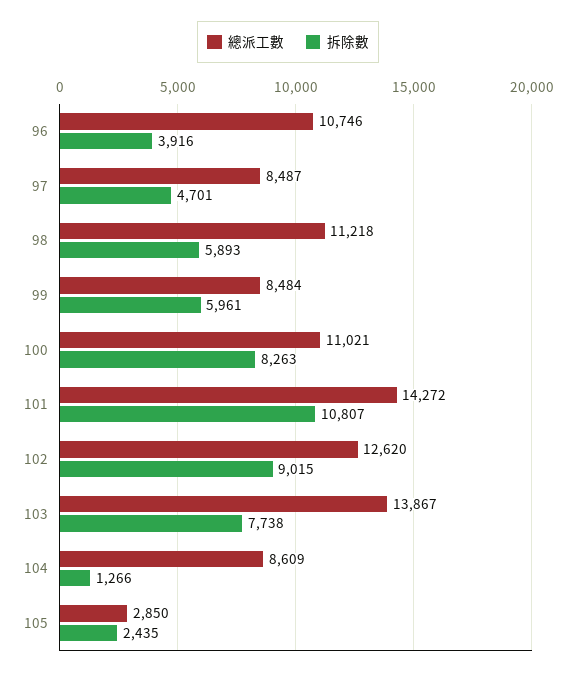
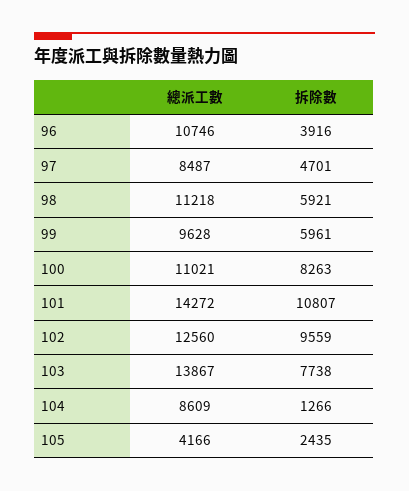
拆除數, 98: 5893 -> 5921
總派工數, 99: 8484 -> 9628
總派工數, 102: 12620 -> 12560
拆除數, 102: 9015 -> 9559
總派工數, 105: 2850 -> 4166

